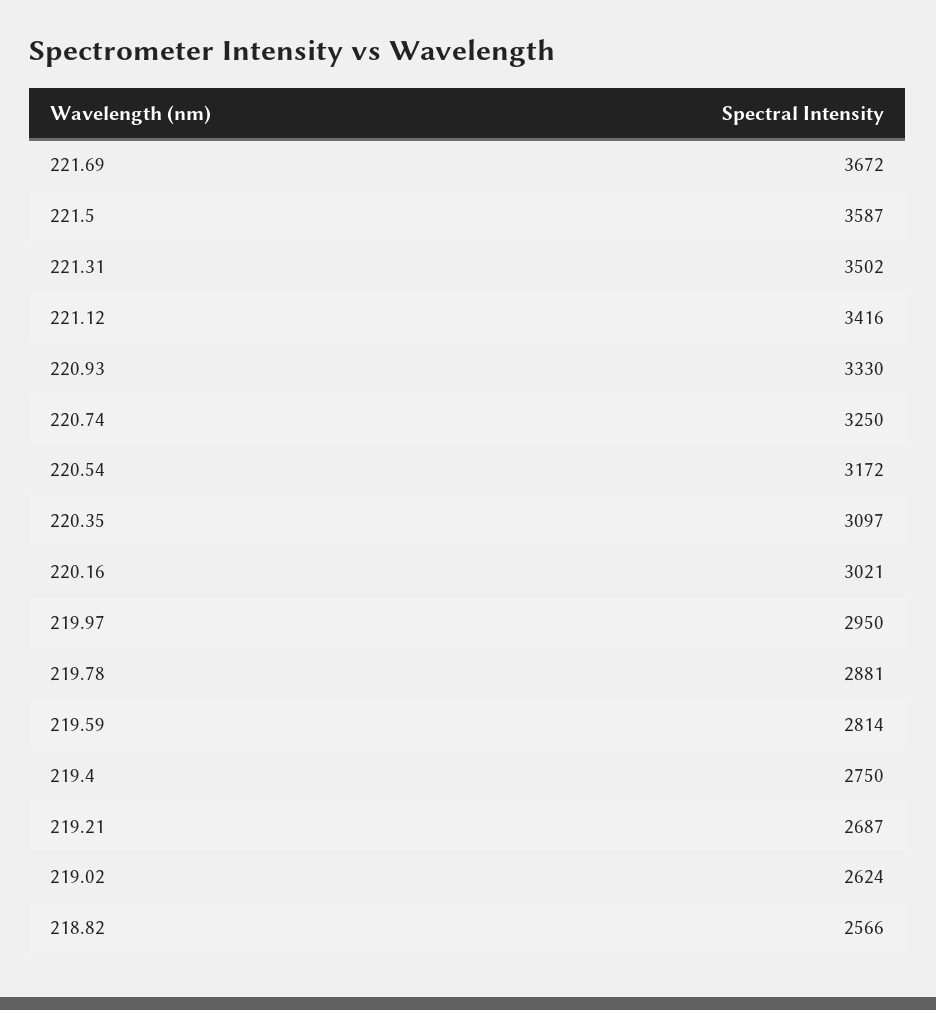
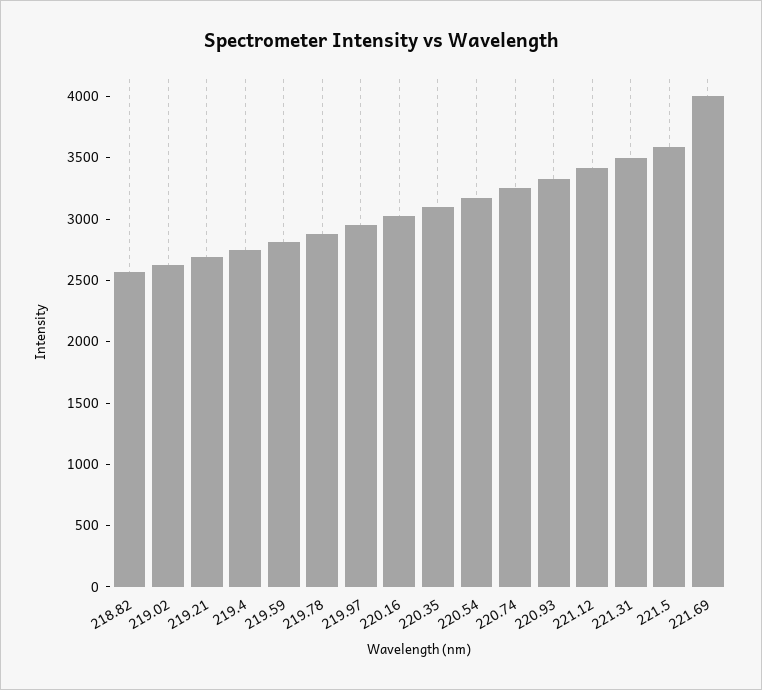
221.69: 3672 -> 4000

